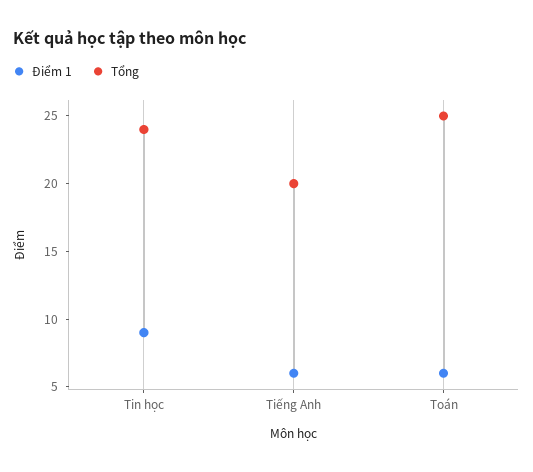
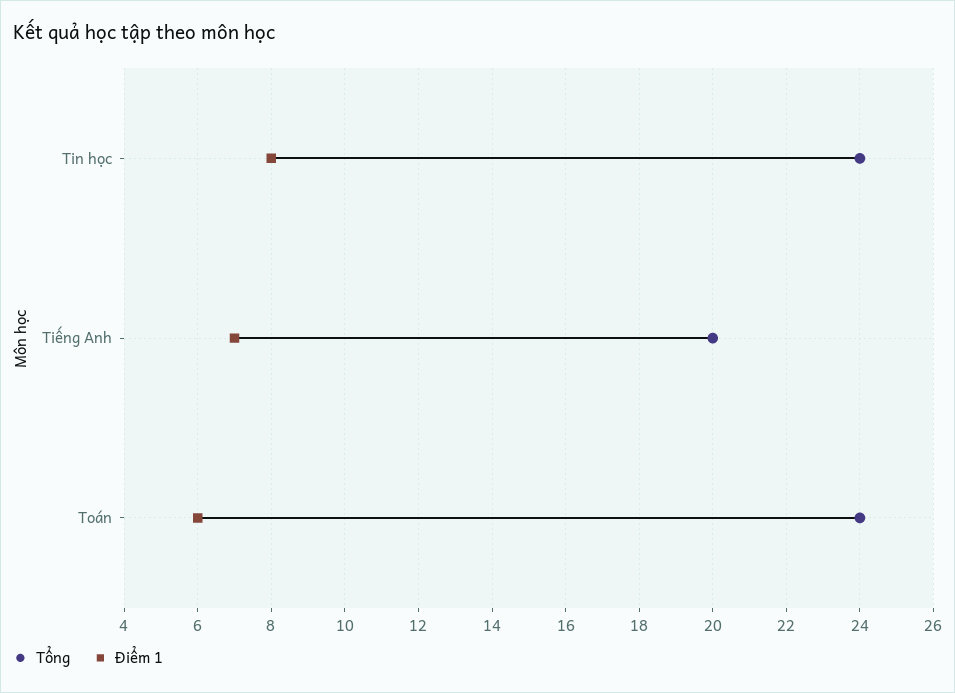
Điểm 1, Tin học: 9 -> 8
Điểm 1, Tiếng Anh: 6 -> 7
Tổng, Toán: 25 -> 24

